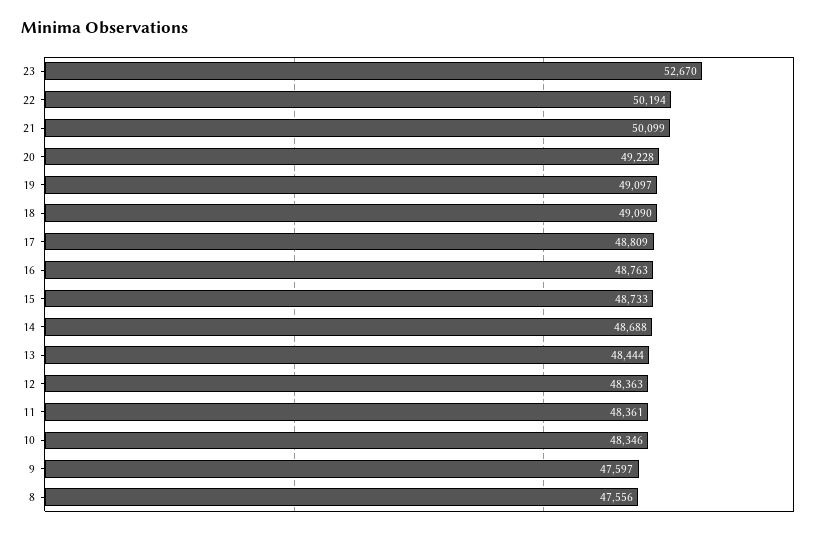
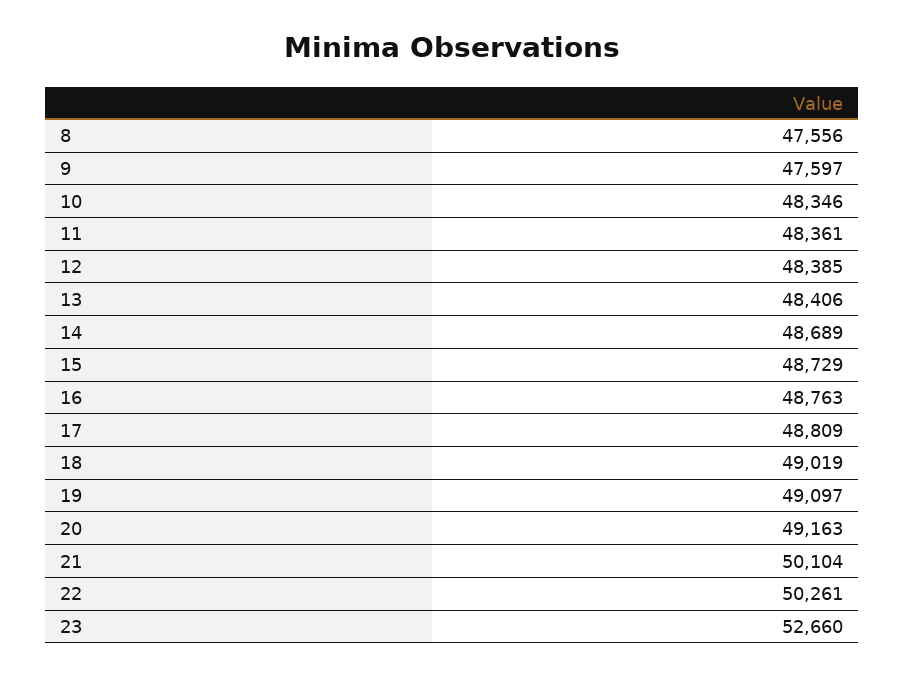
23: 52670 -> 52660
22: 50194 -> 50261
21: 50099 -> 50104
20: 49228 -> 49163
18: 49090 -> 49019
15: 48733 -> 48729
14: 48688 -> 48689
13: 48444 -> 48406
12: 48363 -> 48385

